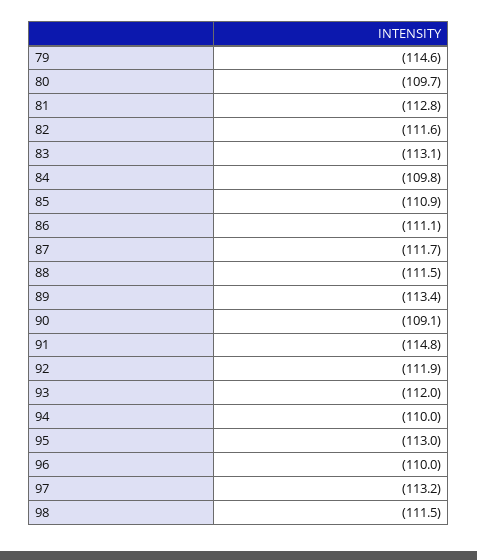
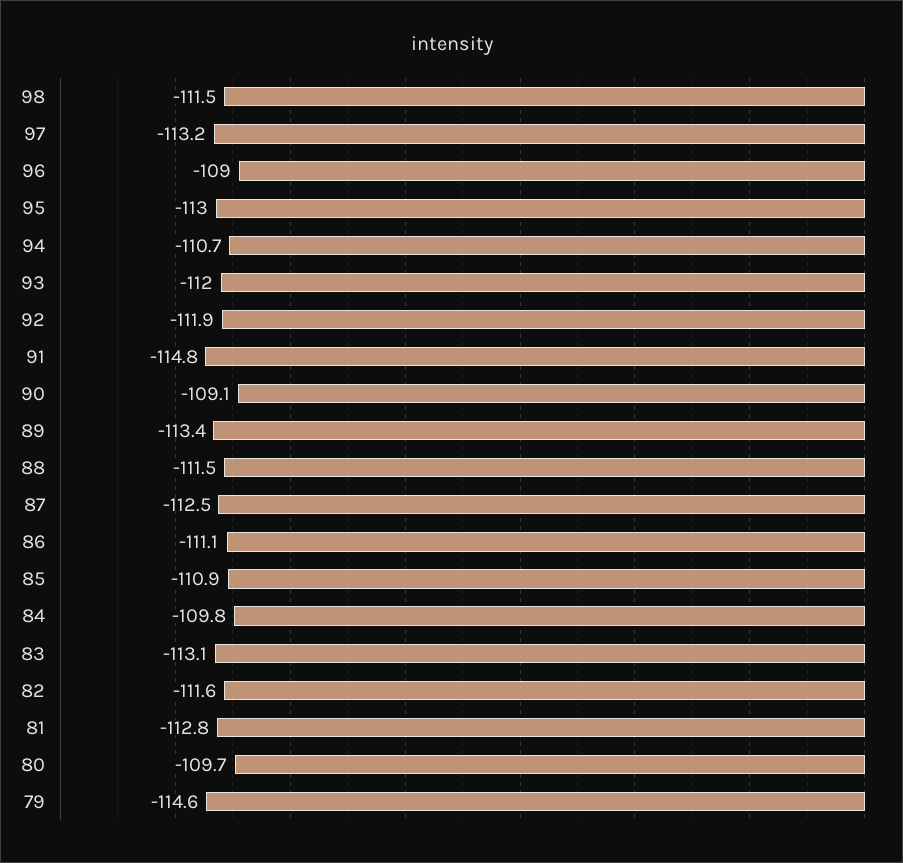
87: -111.7 -> -112.5
94: -110 -> -110.7
96: -110 -> -109

